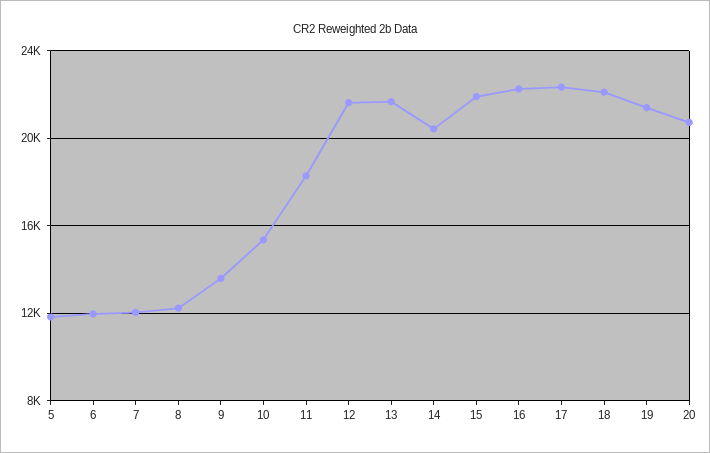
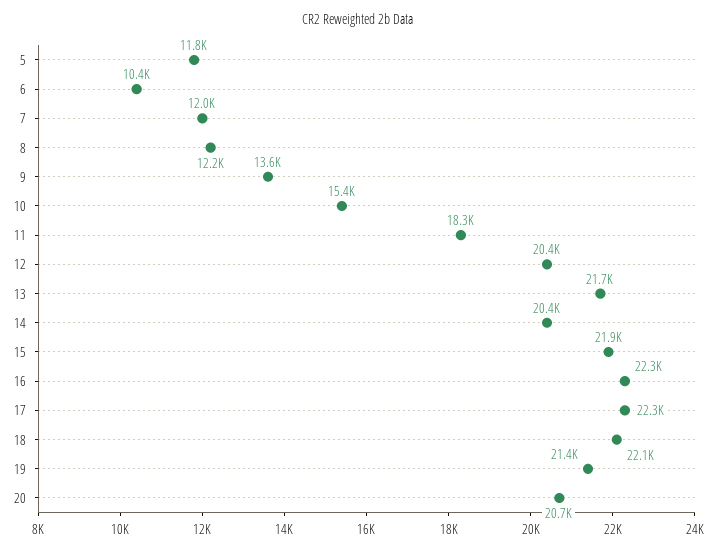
6: 12000 -> 10400
12: 21500 -> 20400

